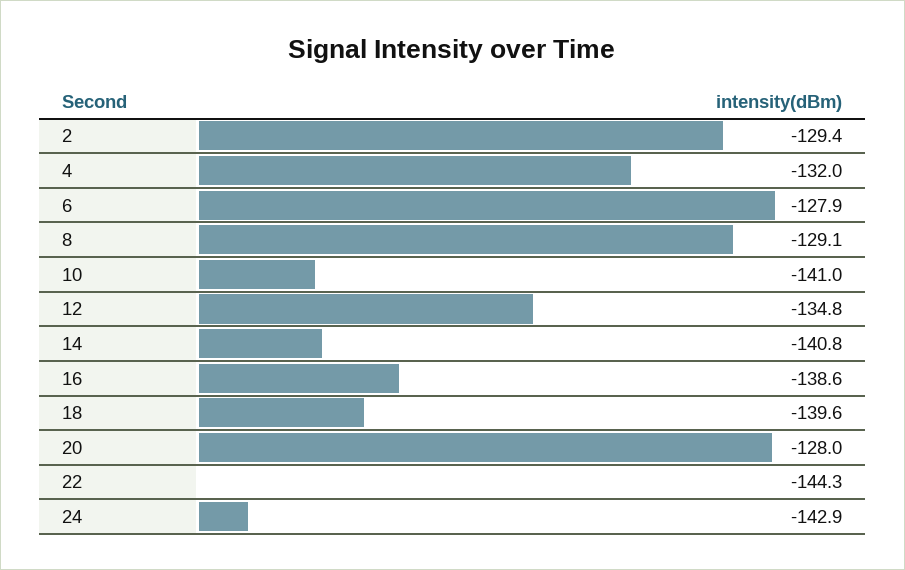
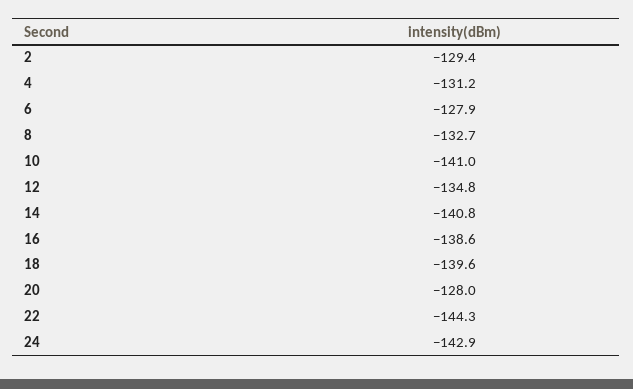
4: -132 -> -131.2
8: -129.1 -> -132.7

